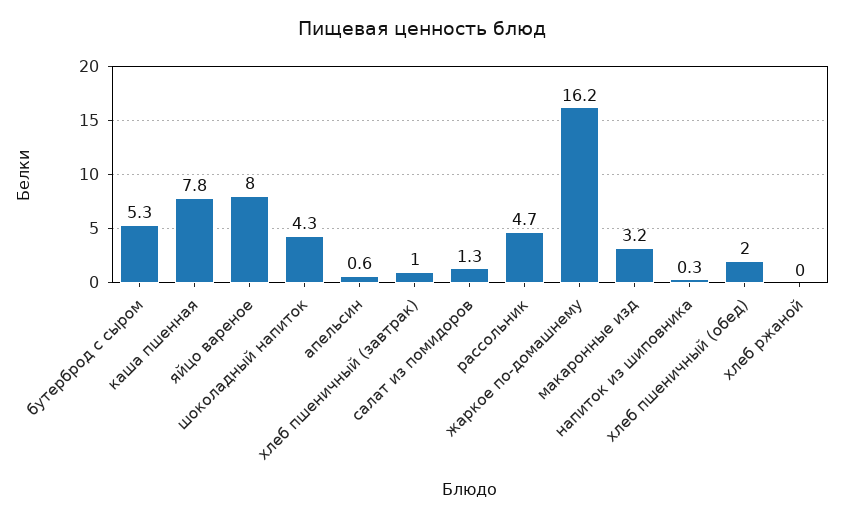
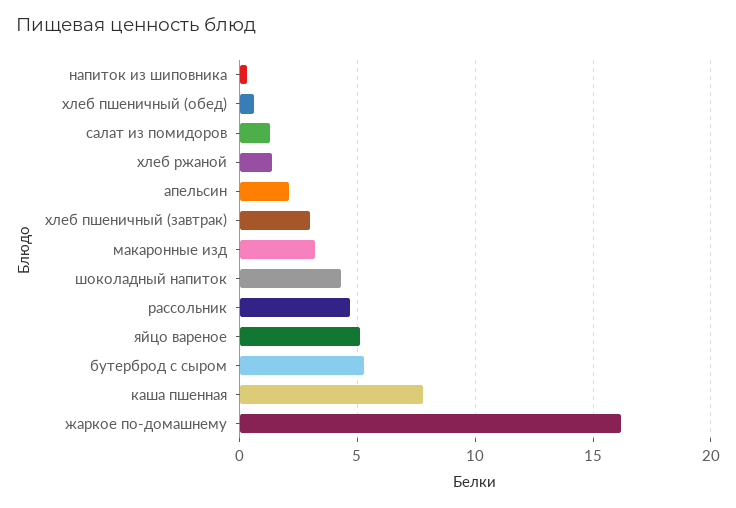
яйцо вареное: 8 -> 5
апельсин: 0.6 -> 2
хлеб пшеничный (завтрак): 1 -> 3
хлеб пшеничный (обед): 2 -> 0.5
хлеб ржаной: 0 -> 1.5

